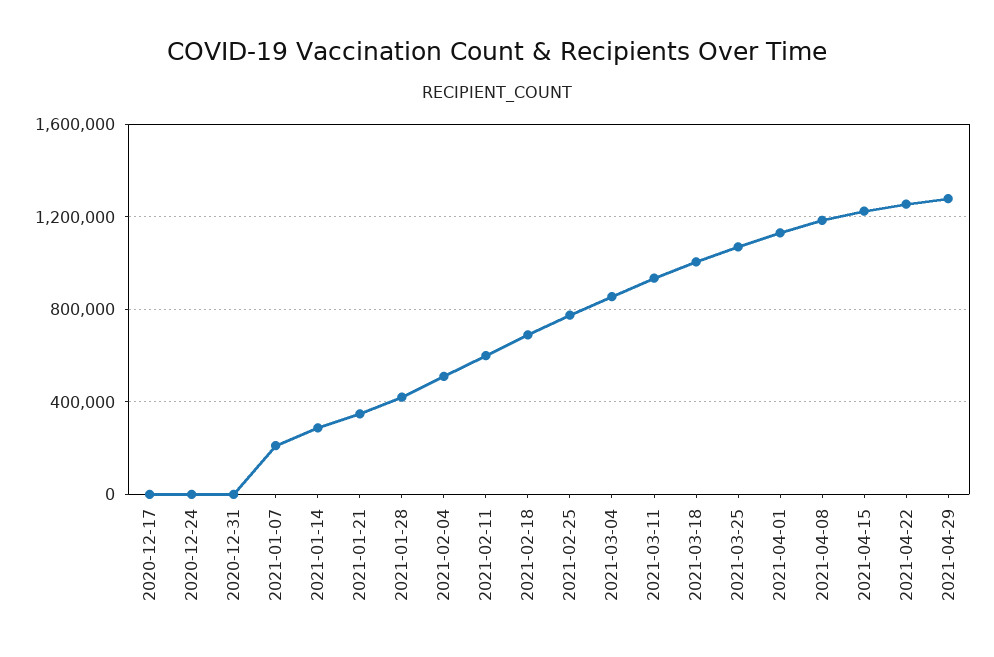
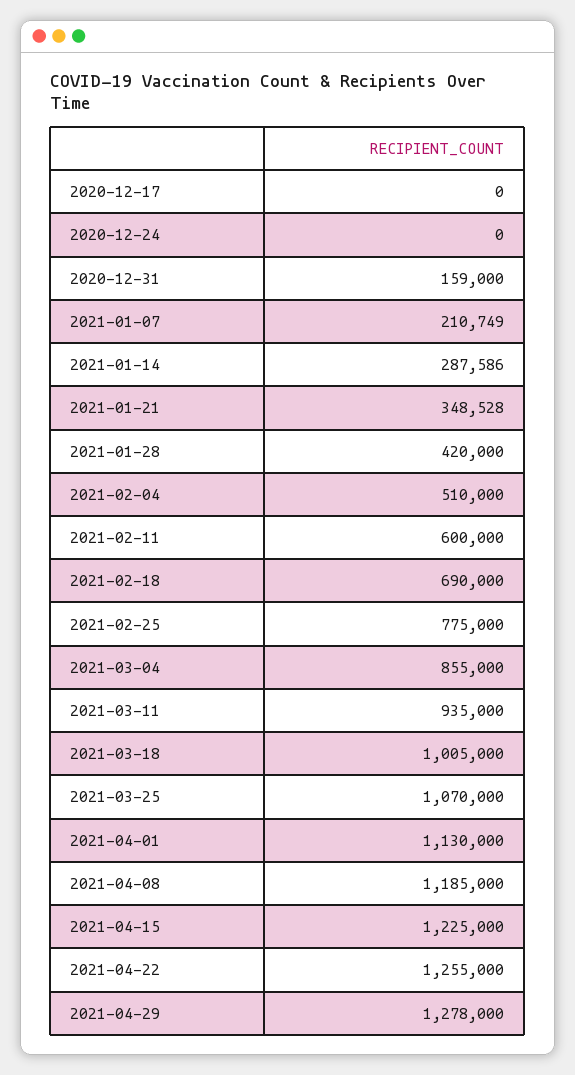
2020-12-31: 0 -> 159000

